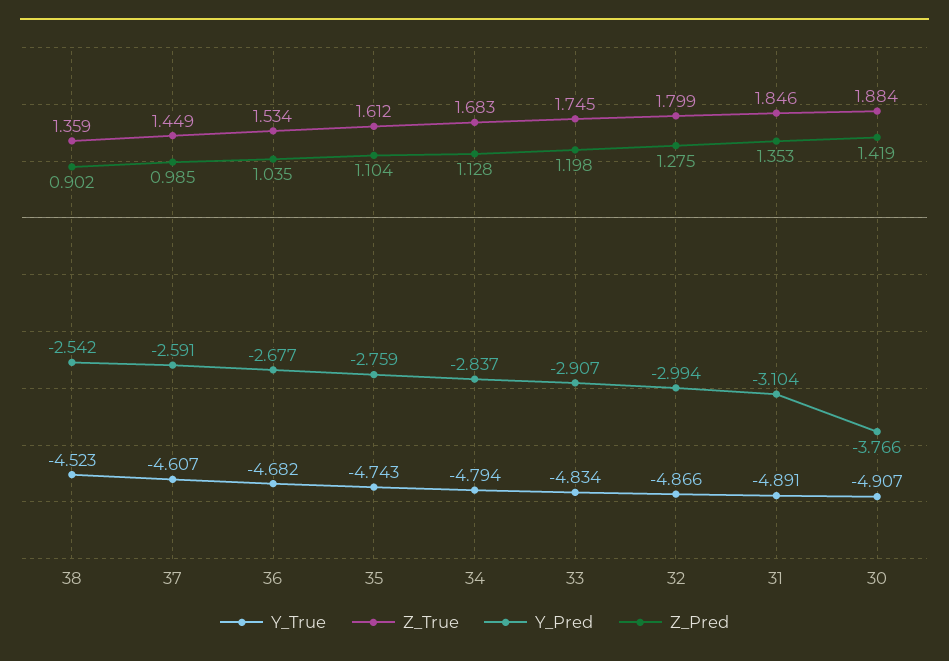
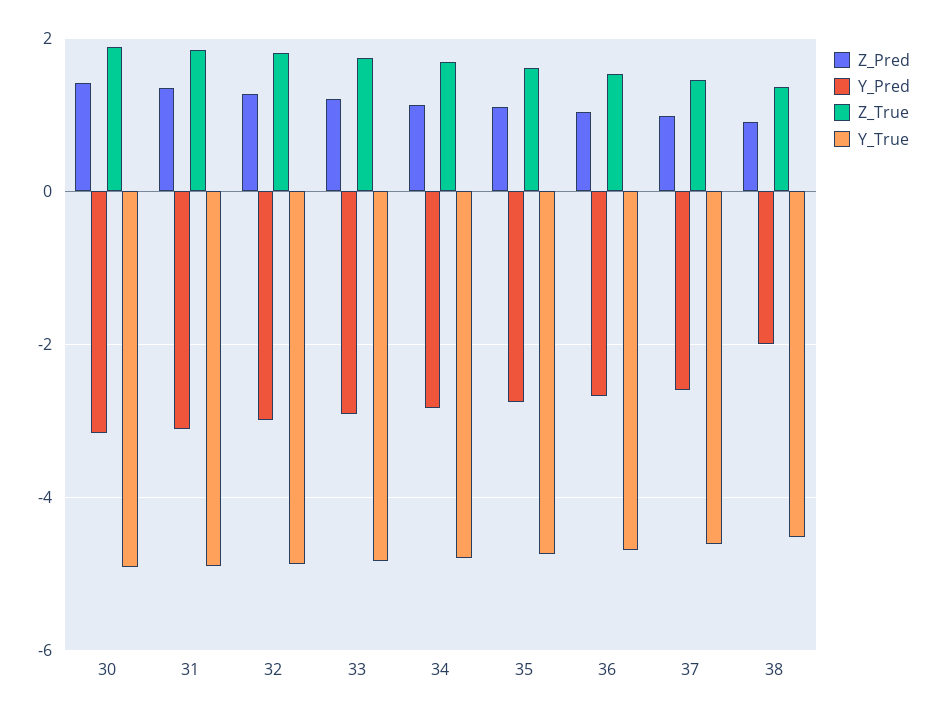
Y_Pred, 38: -2.542 -> -2
Y_Pred, 30: -3.766 -> -3.2

